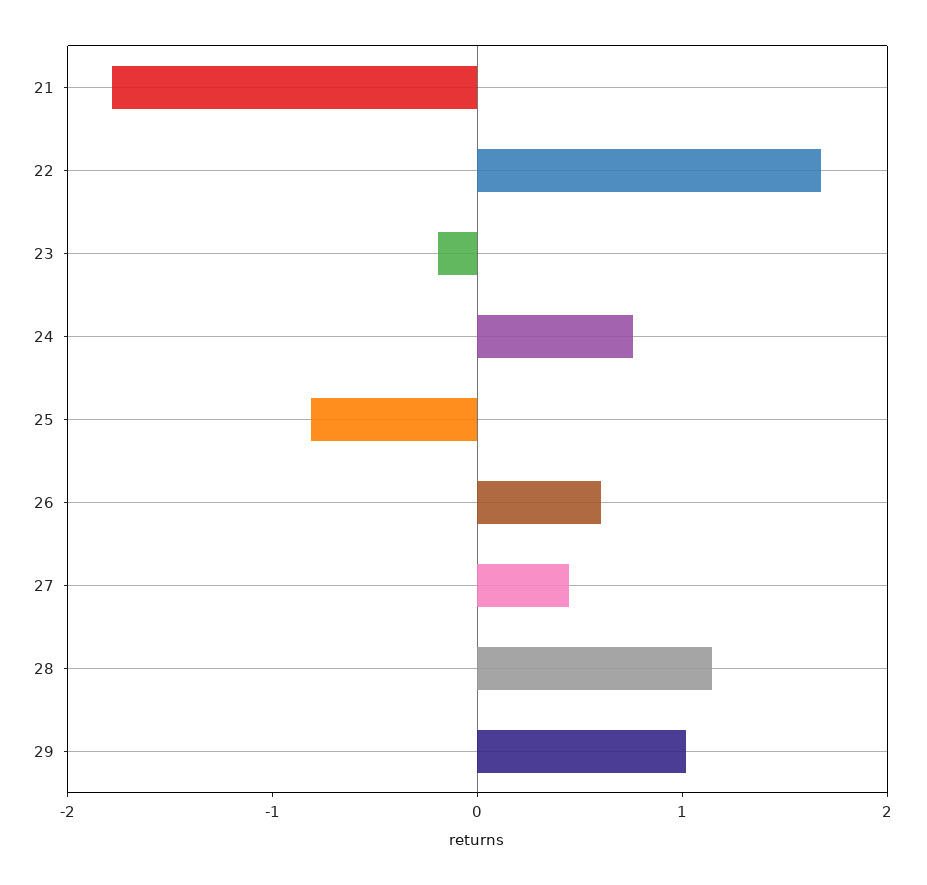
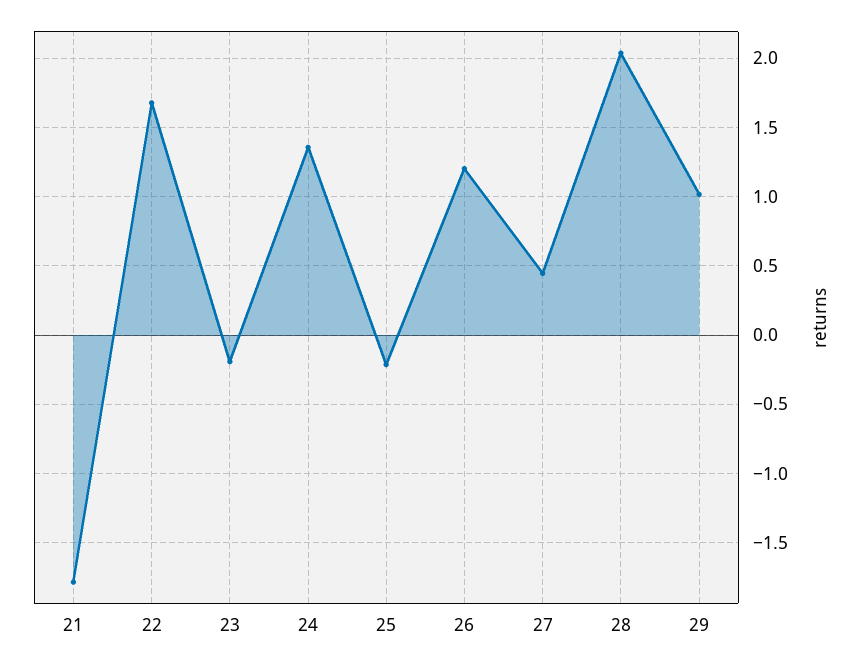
24: 0.8 -> 1.35
25: -0.8 -> -0.2
26: 0.6 -> 1.2
28: 1.2 -> 2.05

